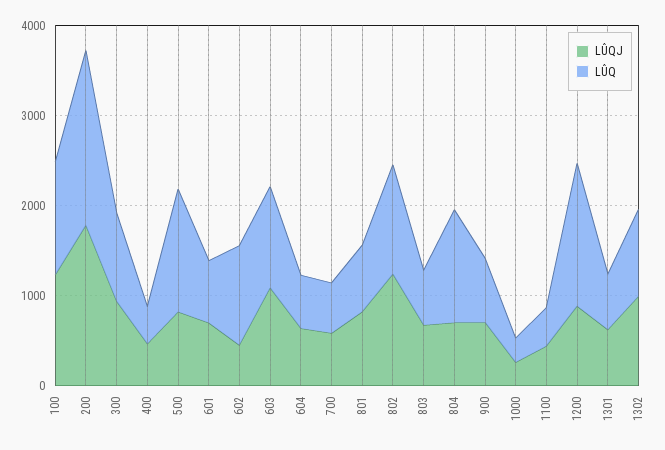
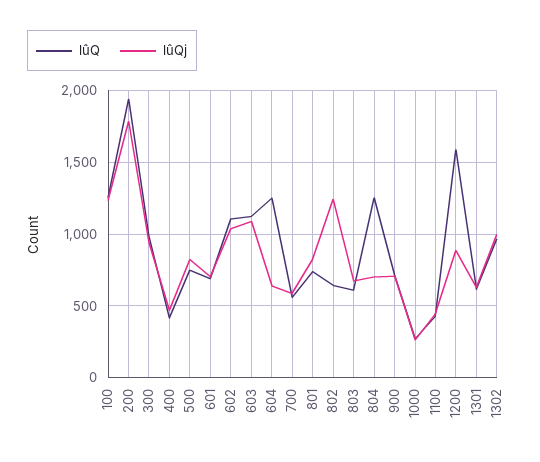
LÛQ, 500: 1400 -> 750
LÛQJ, 602: 400 -> 1050
LÛQ, 604: 600 -> 1250
LÛQ, 802: 1200 -> 650

